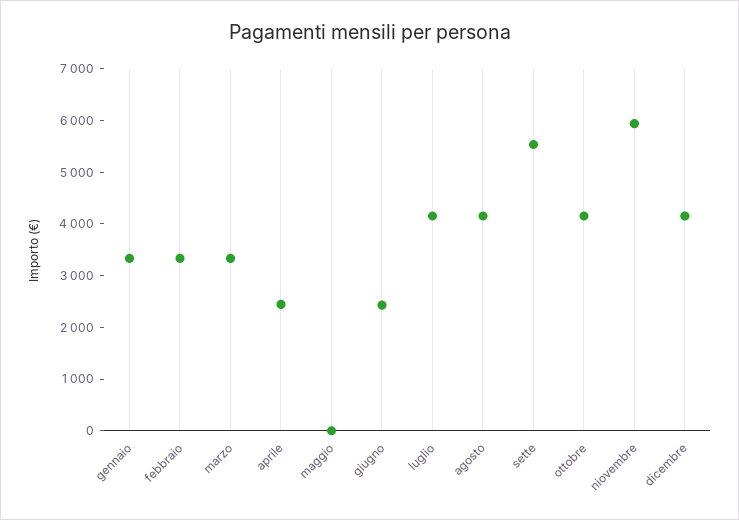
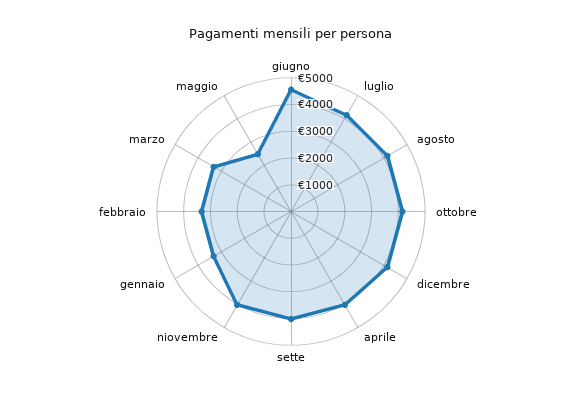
aprile: 2400 -> 4000
maggio: 0 -> 2500
giugno: 2400 -> 4500
sette: 5600 -> 4000
niovembre: 6000 -> 4000

